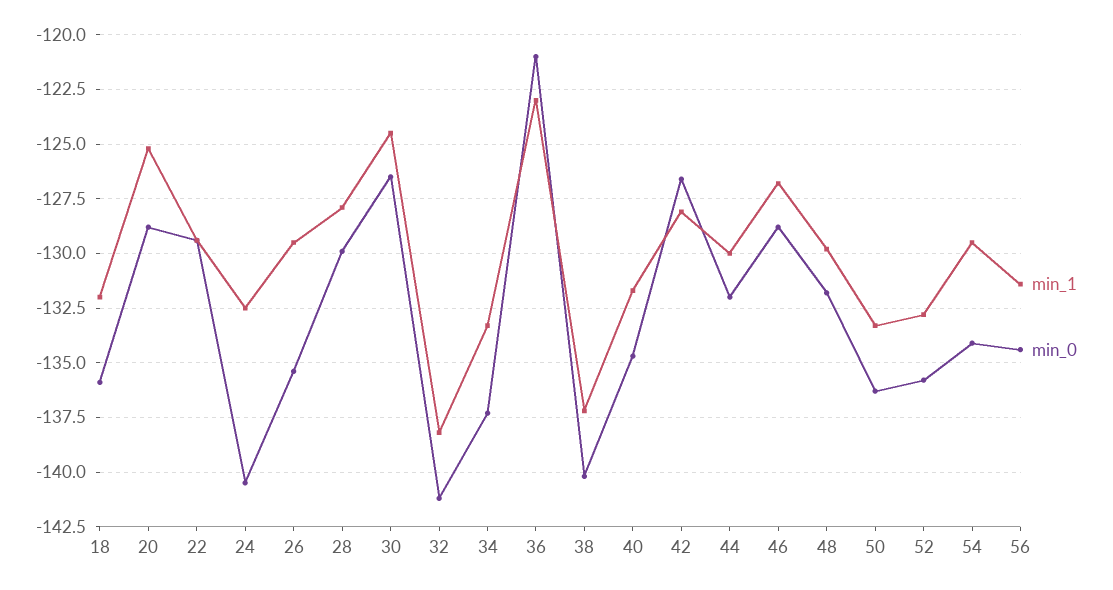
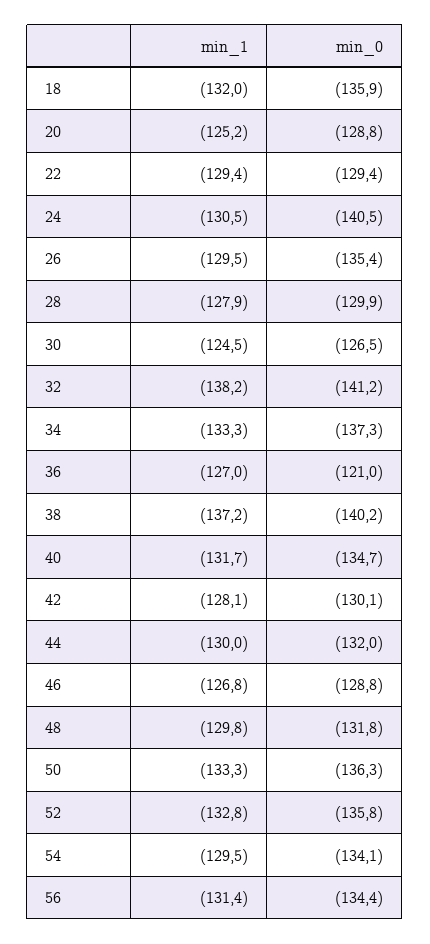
min_1, 24: -132.5 -> -130.5
min_1, 36: -123 -> -127
min_0, 42: -126.5 -> -130.1

